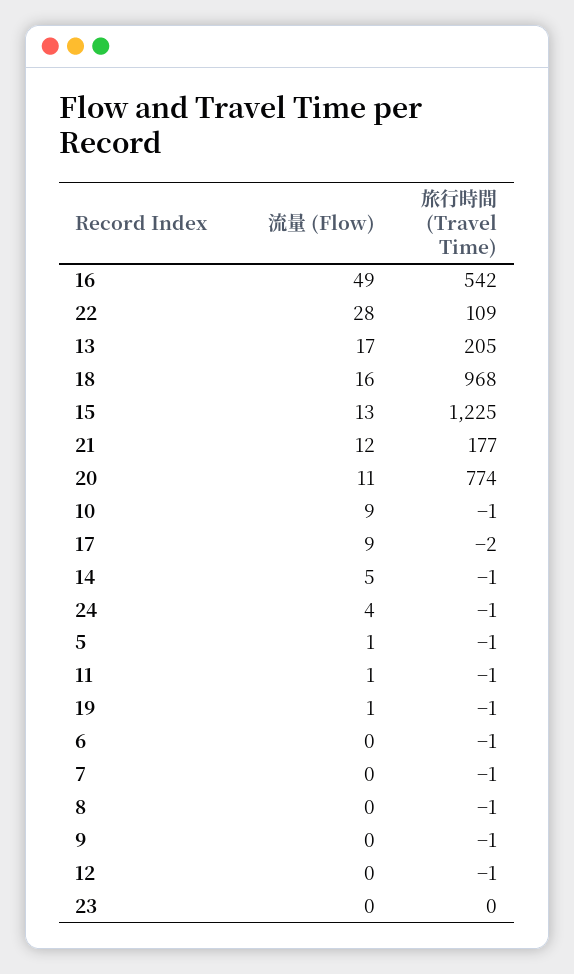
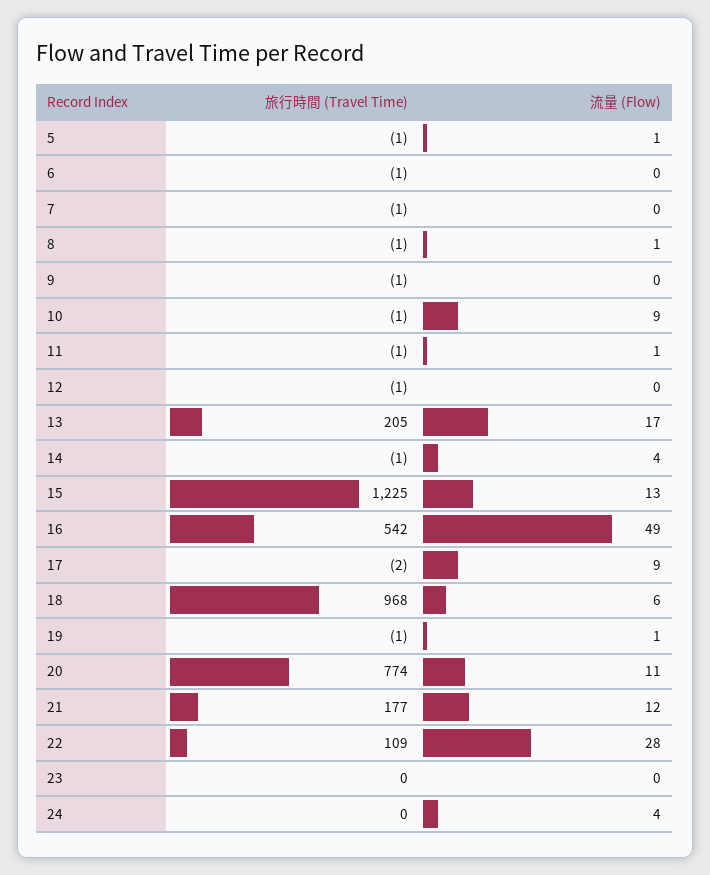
流量 (Flow), 18: 16 -> 6
流量 (Flow), 14: 5 -> 4
旅行時間 (Travel Time), 24: -1 -> 0
流量 (Flow), 8: 0 -> 1

